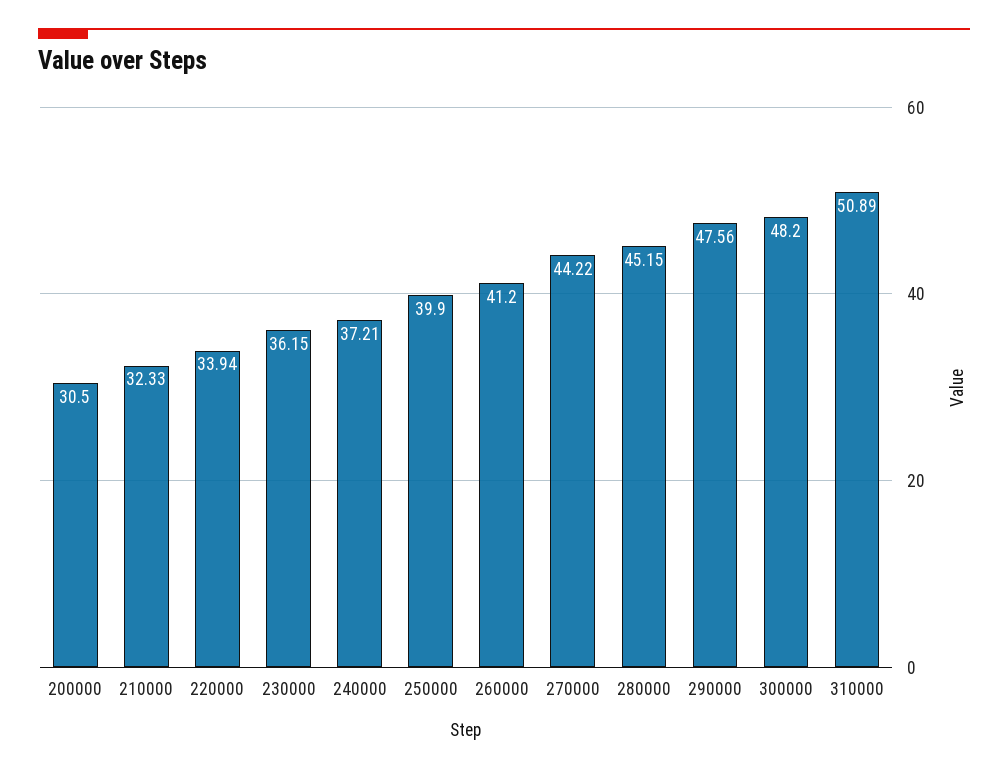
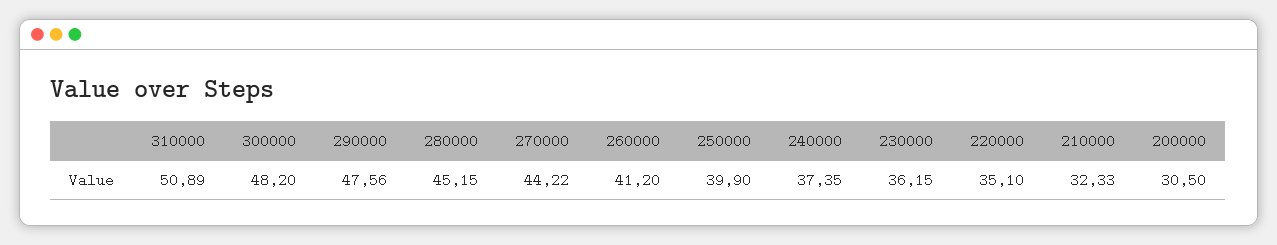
220000: 33.94 -> 35.1
240000: 37.21 -> 37.35

